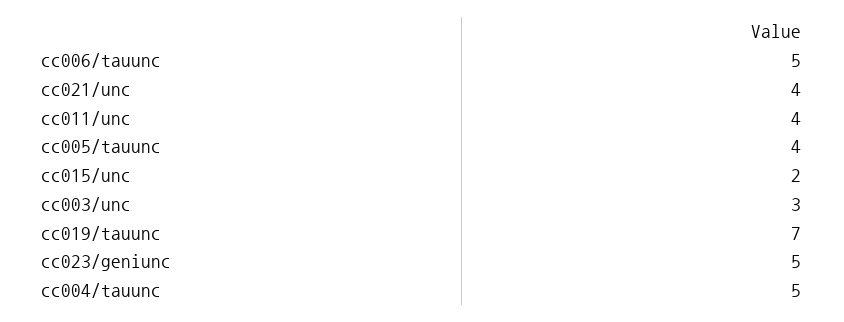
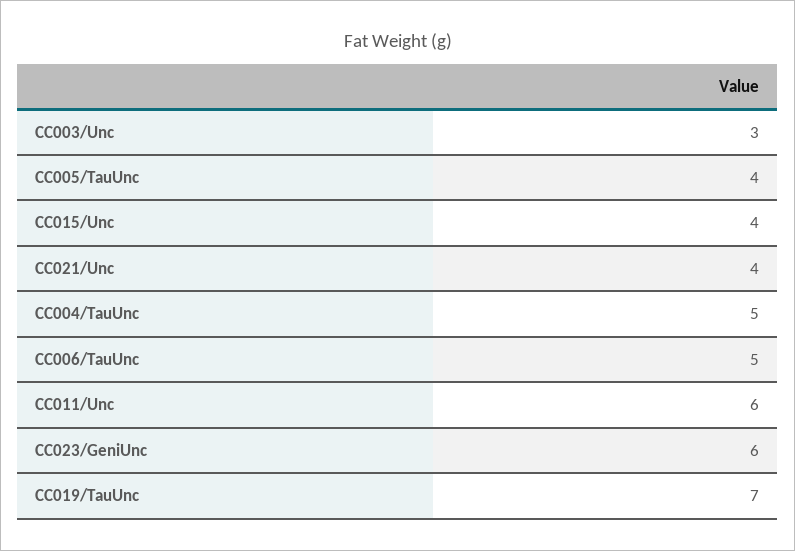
cc011/unc: 4 -> 6
cc015/unc: 2 -> 4
cc023/geniunc: 5 -> 6

